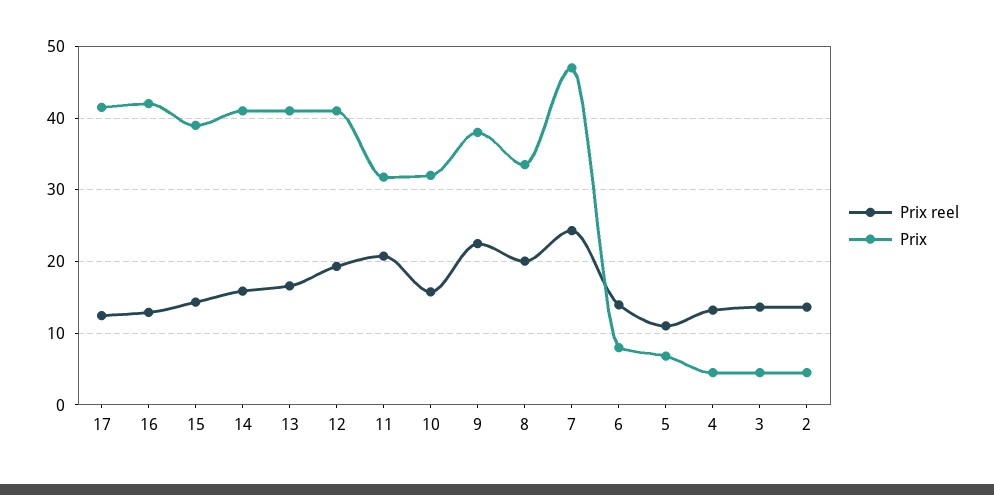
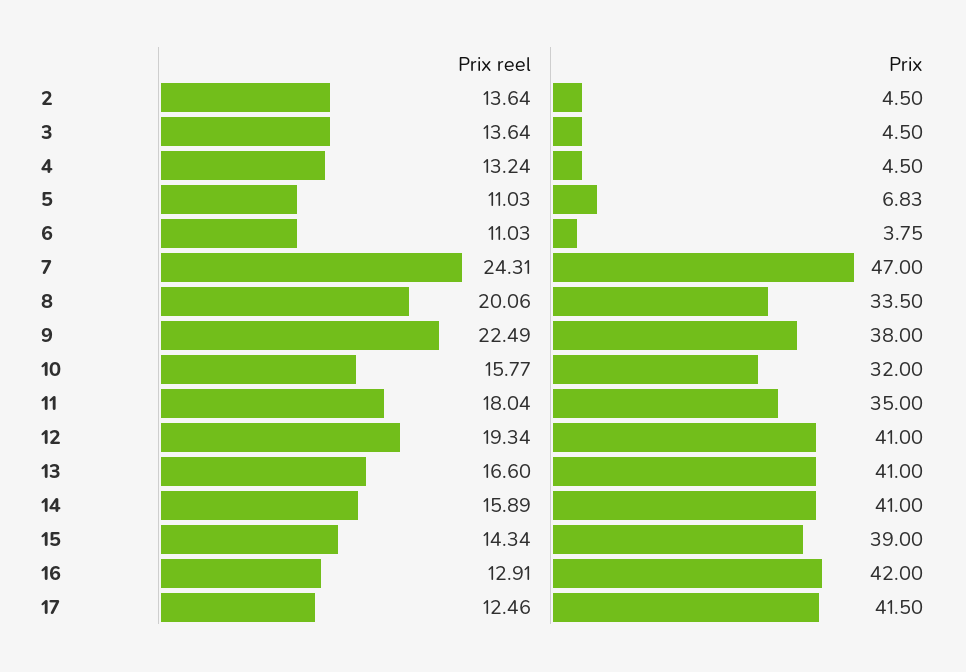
Prix reel, 11: 21 -> 18.04
Prix, 11: 32 -> 35
Prix reel, 6: 14 -> 11.03
Prix, 6: 8 -> 3.75

